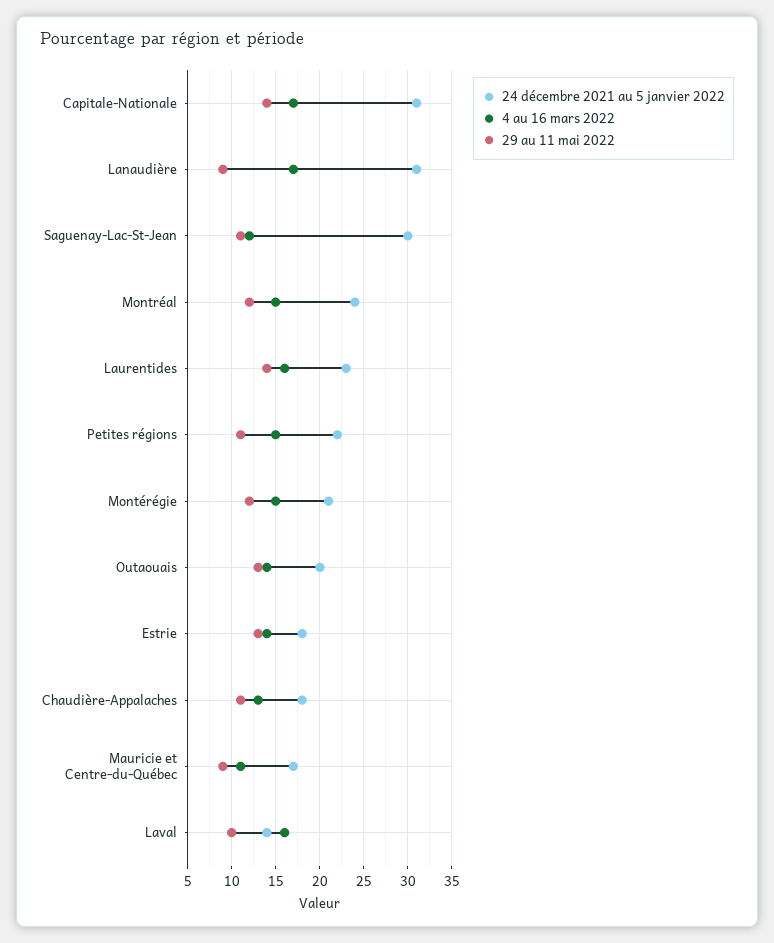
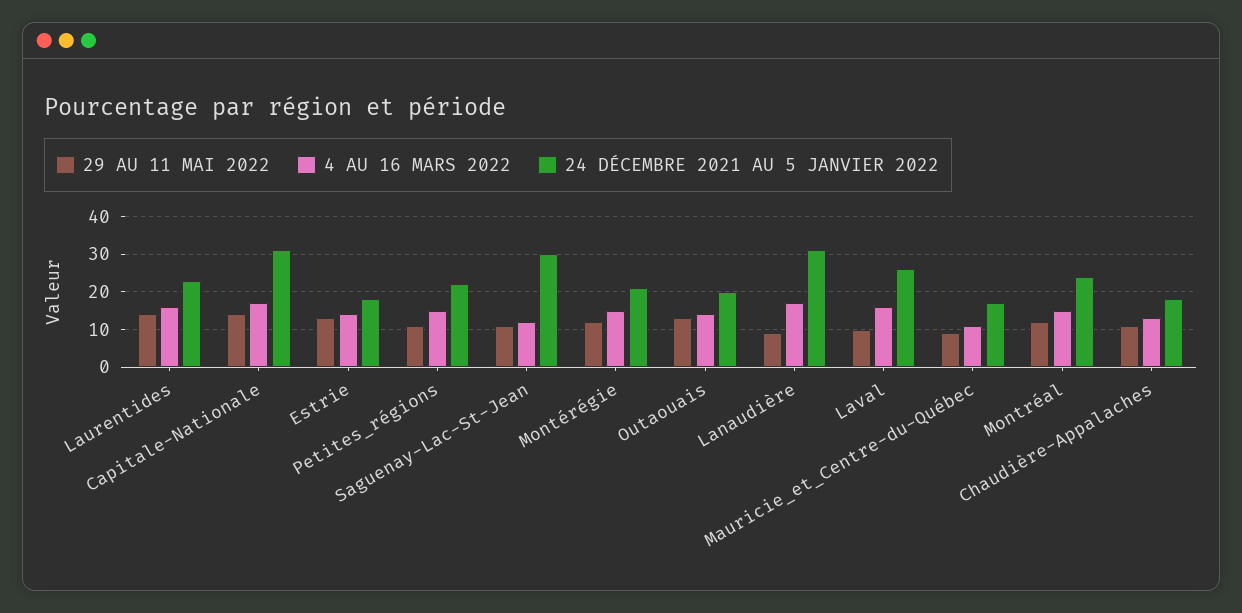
24 décembre 2021 au 5 janvier 2022, Laval: 14 -> 25

